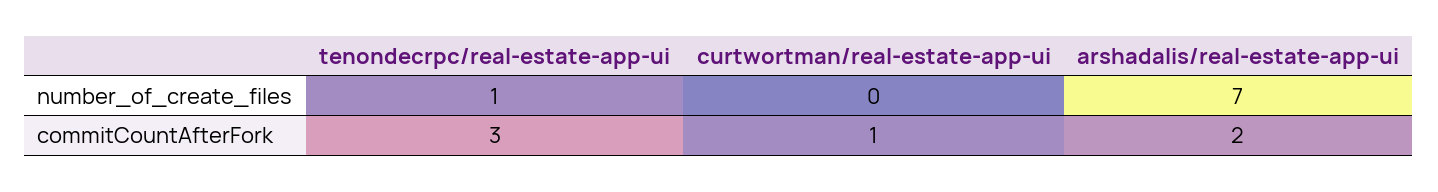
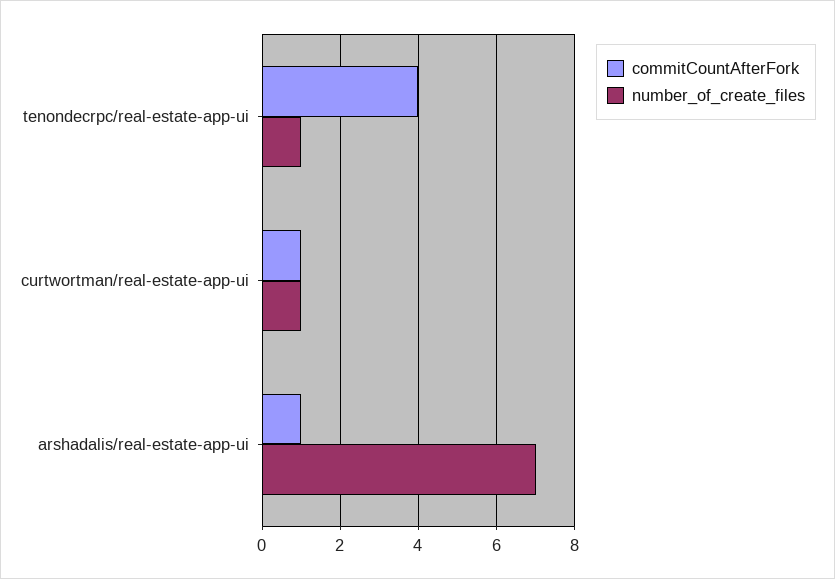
number_of_create_files, curtwortman/real-estate-app-ui: 0 -> 1
commitCountAfterFork, tenondecrpc/real-estate-app-ui: 3 -> 4
commitCountAfterFork, arshadalis/real-estate-app-ui: 2 -> 1

